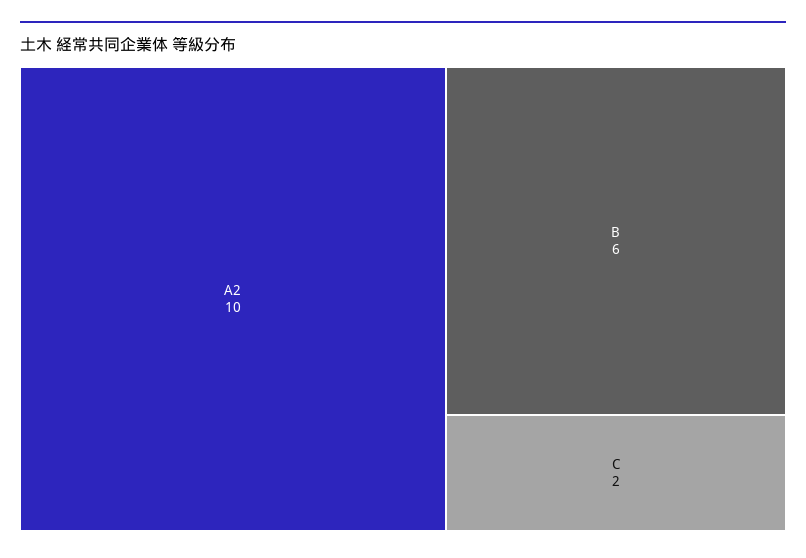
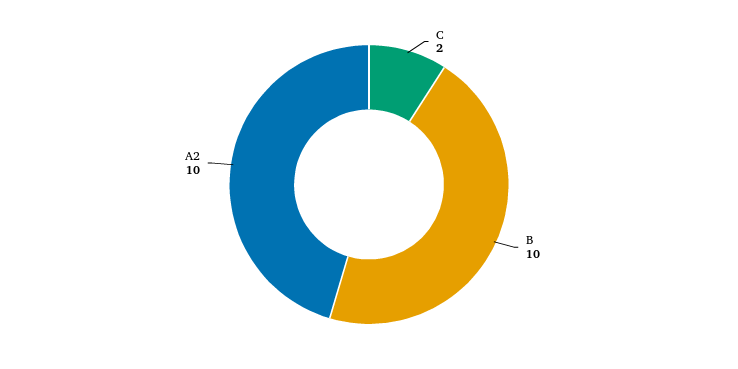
B: 6 -> 10

